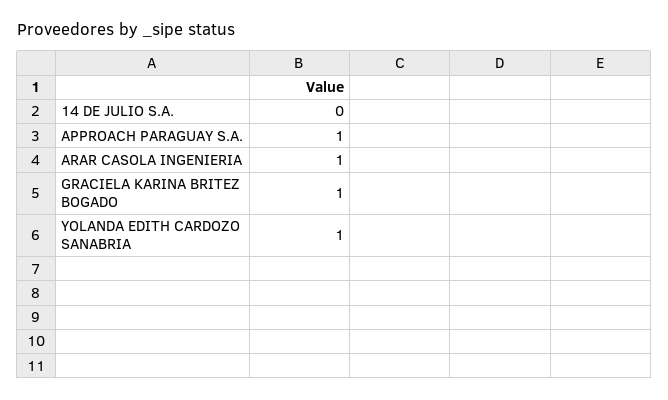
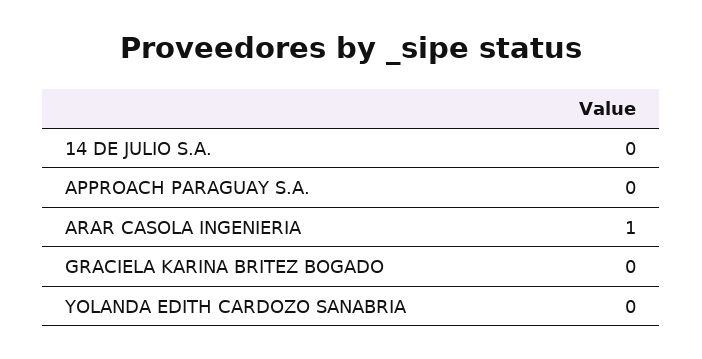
APPROACH PARAGUAY S.A.: 1 -> 0
GRACIELA KARINA BRITEZ BOGADO: 1 -> 0
YOLANDA EDITH CARDOZO SANABRIA: 1 -> 0

